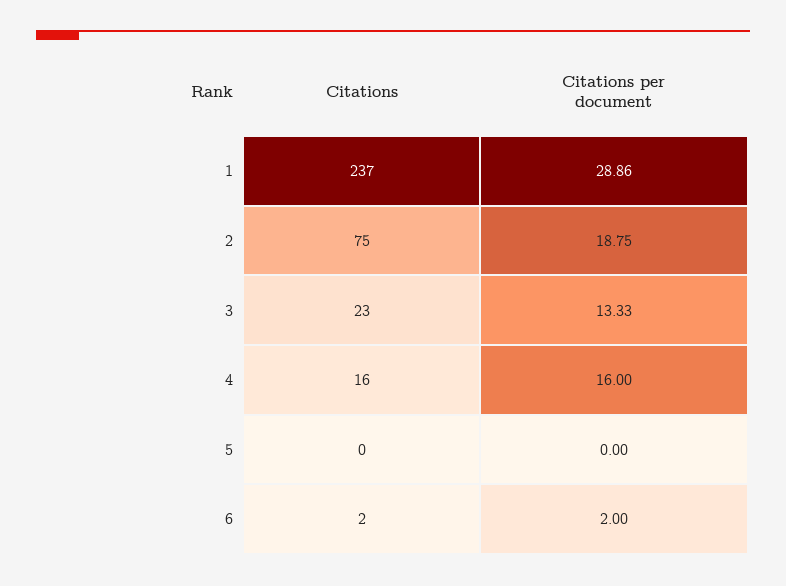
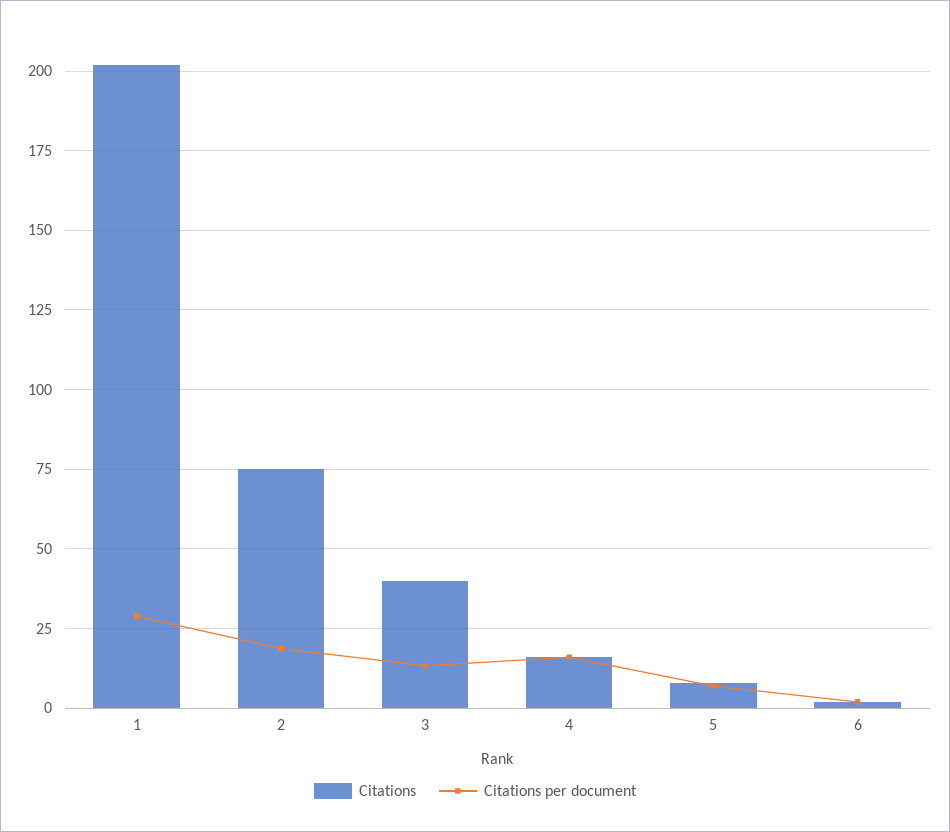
Citations, 1: 237 -> 202.5
Citations, 3: 23 -> 40
Citations, 5: 0 -> 7.5
Citations per document, 5: 0 -> 7.5

